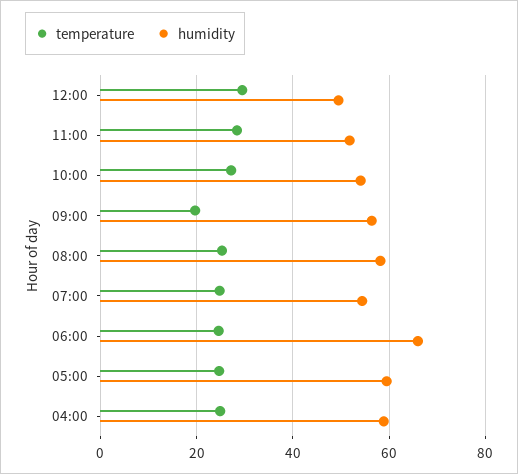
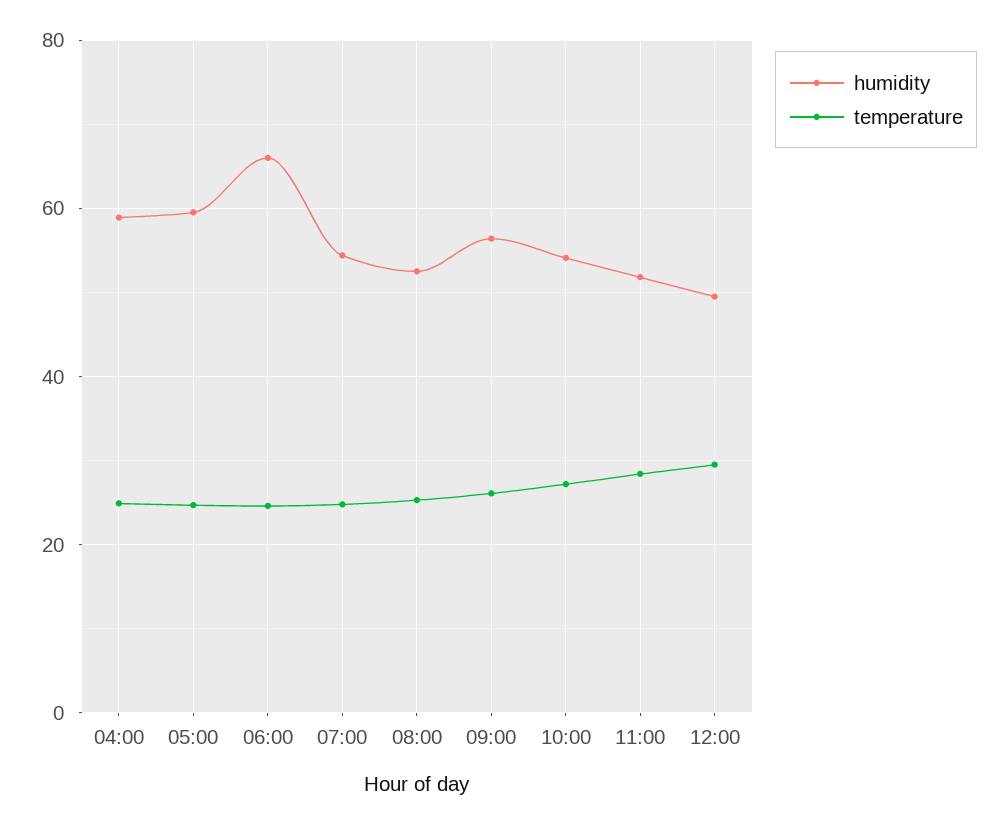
temperature, 09:00: 20 -> 26
humidity, 08:00: 58 -> 52

